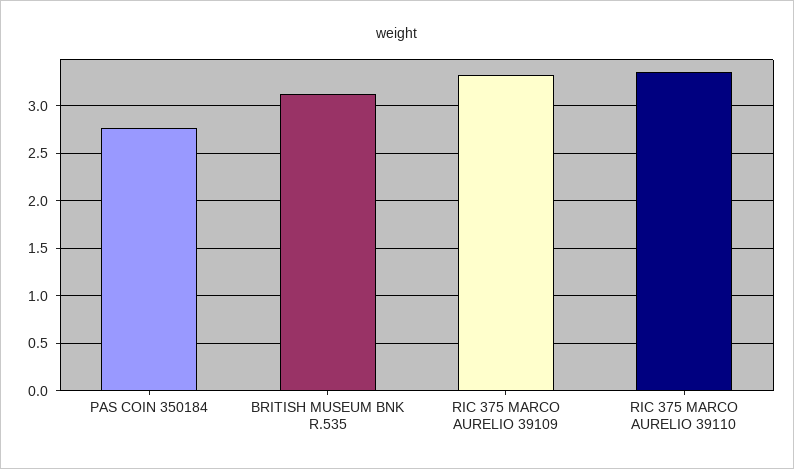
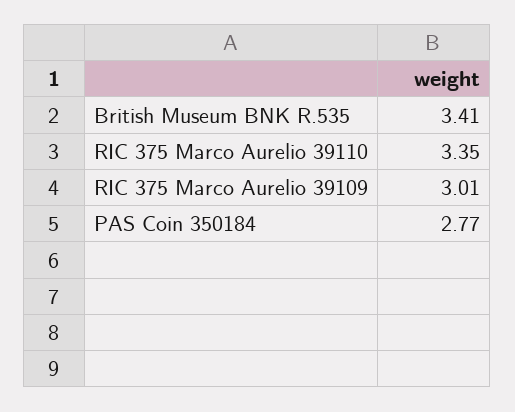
BRITISH MUSEUM BNK R.535: 3.1 -> 3.41
RIC 375 MARCO AURELIO 39109: 3.3 -> 3.01

